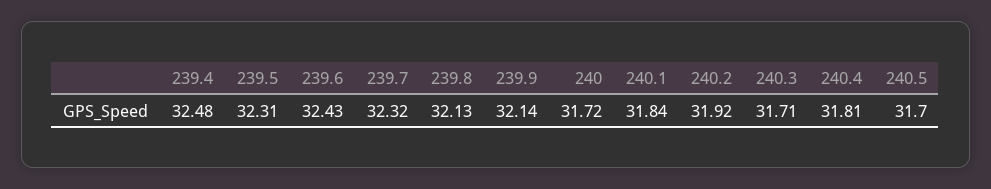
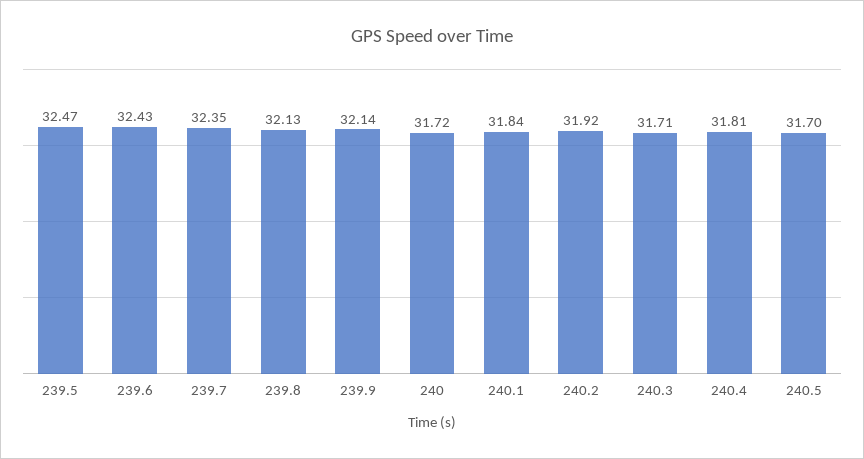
239.4: 32.48 -> none
239.5: 32.31 -> 32.47
239.7: 32.32 -> 32.35

